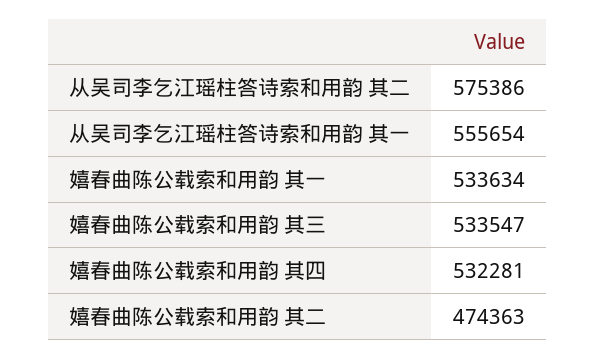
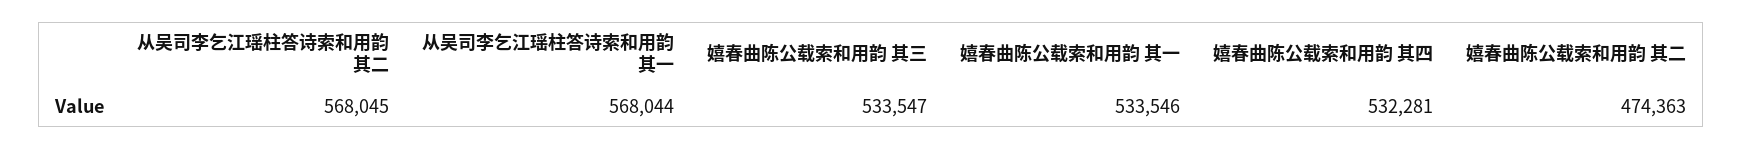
从吴司李乞江瑶柱答诗索和用韵 其二: 575386 -> 568045
从吴司李乞江瑶柱答诗索和用韵 其一: 555654 -> 568044
嬉春曲陈公载索和用韵 其一: 533634 -> 533546

